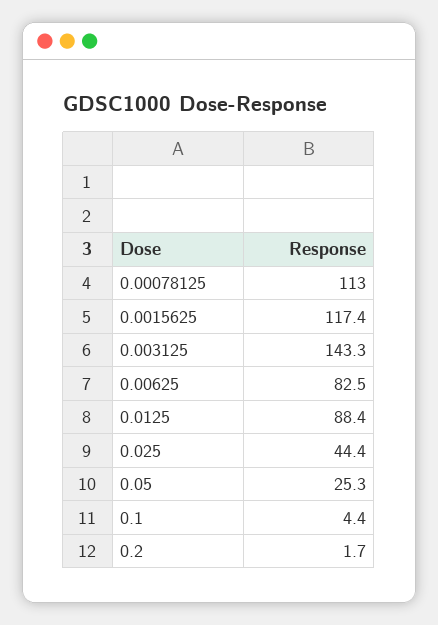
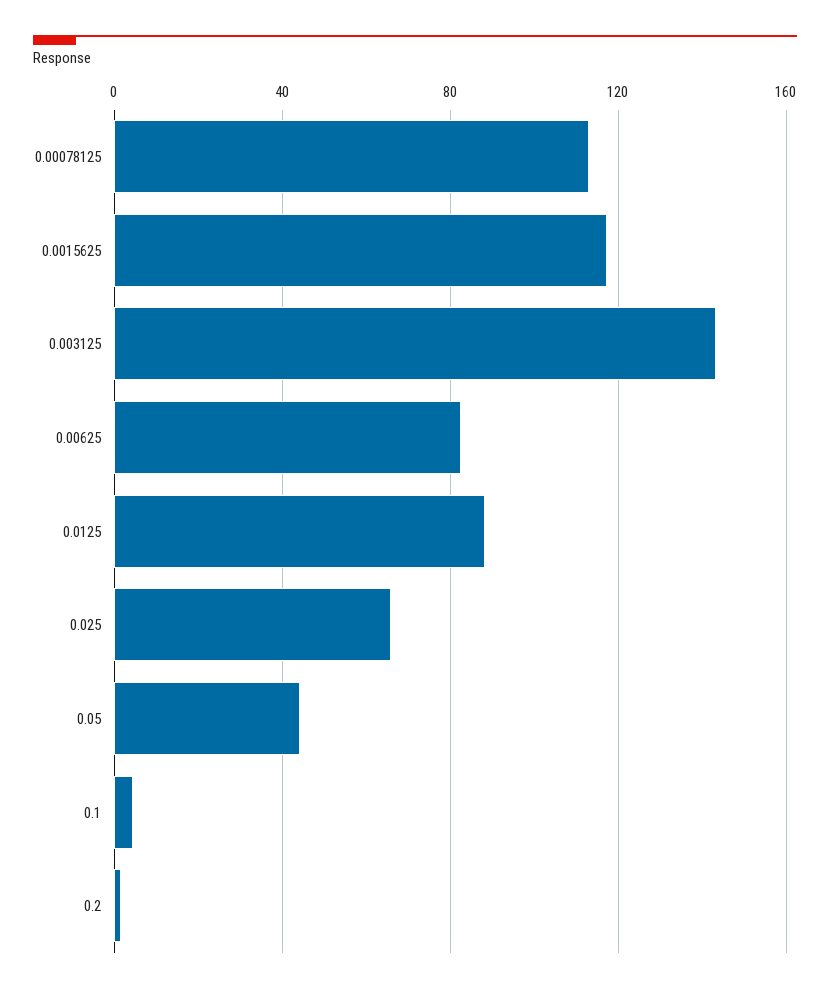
0.025: 44.4 -> 65
0.05: 25.3 -> 45

